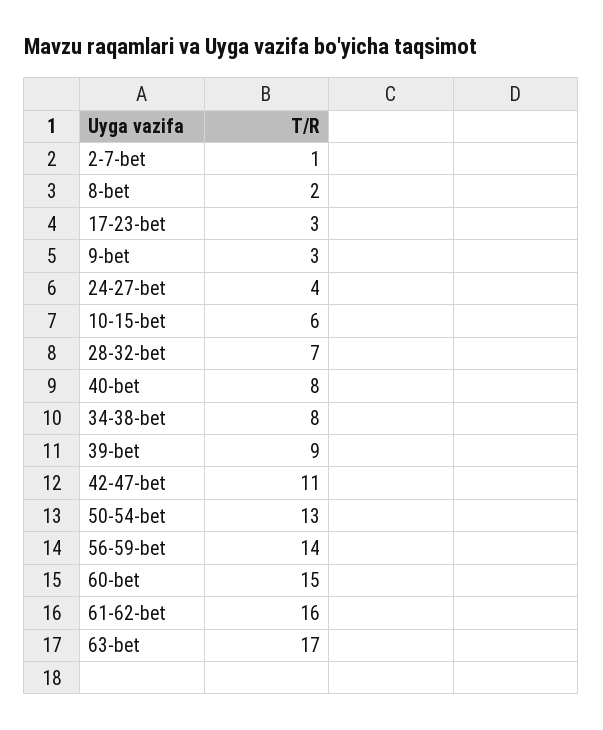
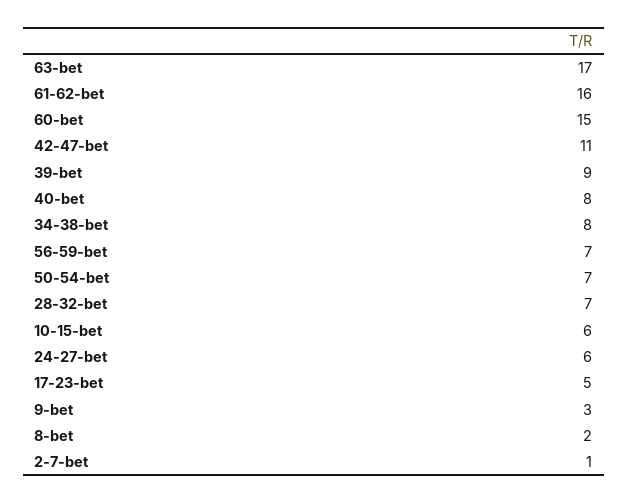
17-23-bet: 3 -> 5
24-27-bet: 4 -> 6
50-54-bet: 13 -> 7
56-59-bet: 14 -> 7

